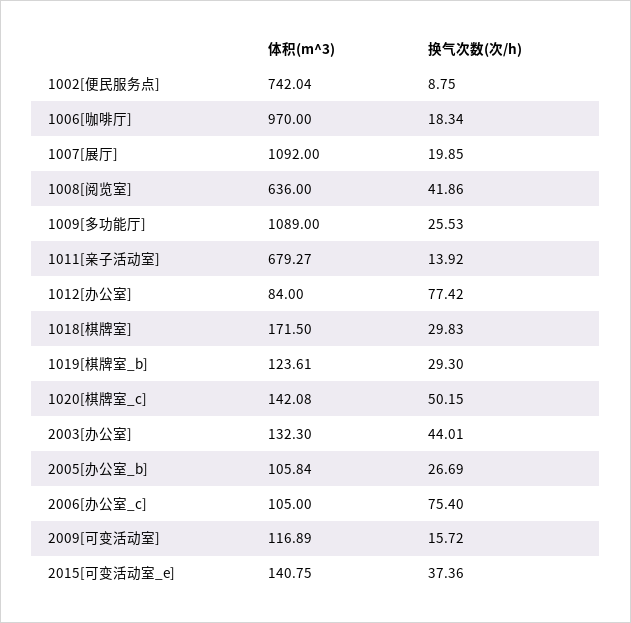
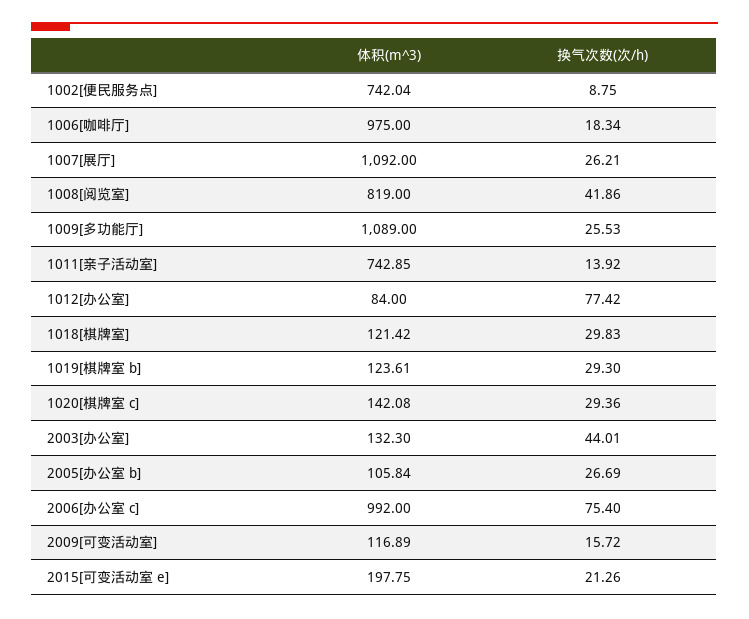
体积(m^3), 1006[咖啡厅]: 970 -> 975
换气次数(次/h), 1007[展厅]: 19.85 -> 26.21
体积(m^3), 1008[阅览室]: 636 -> 819
体积(m^3), 1011[亲子活动室]: 679.27 -> 742.85
体积(m^3), 1018[棋牌室]: 171.5 -> 121.42
换气次数(次/h), 1020[棋牌室_c]: 50.15 -> 29.36
体积(m^3), 2006[办公室_c]: 105 -> 992
体积(m^3), 2015[可变活动室_e]: 140.75 -> 197.75
换气次数(次/h), 2015[可变活动室_e]: 37.36 -> 21.26

